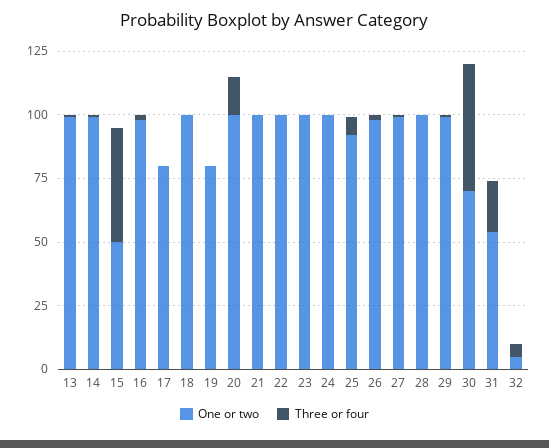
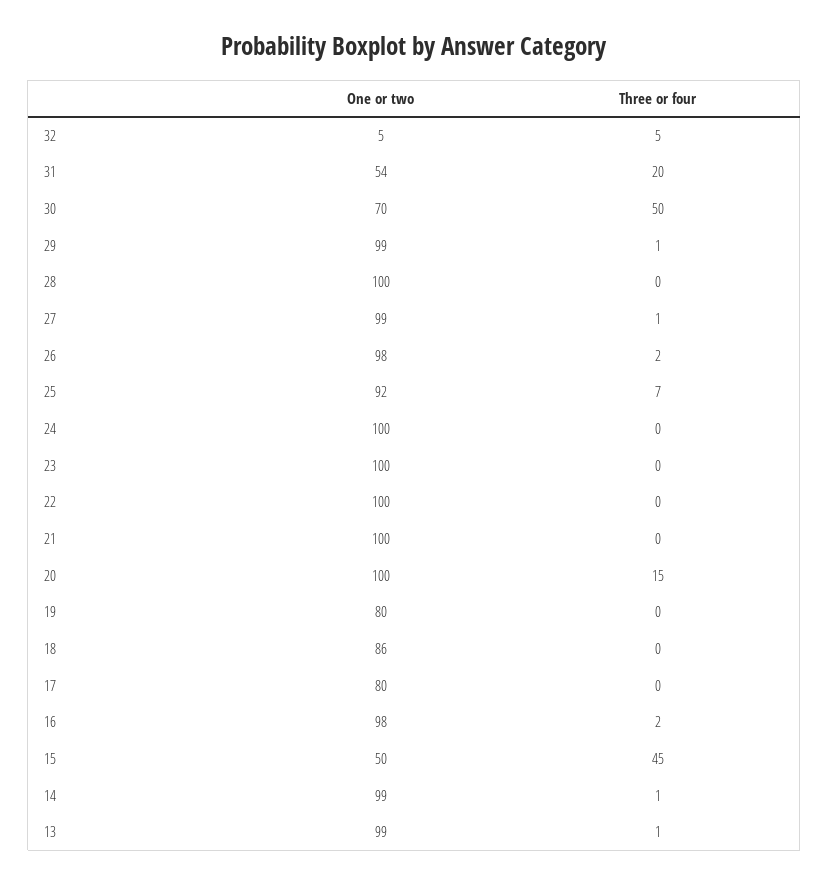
One or two, 18: 100 -> 86

